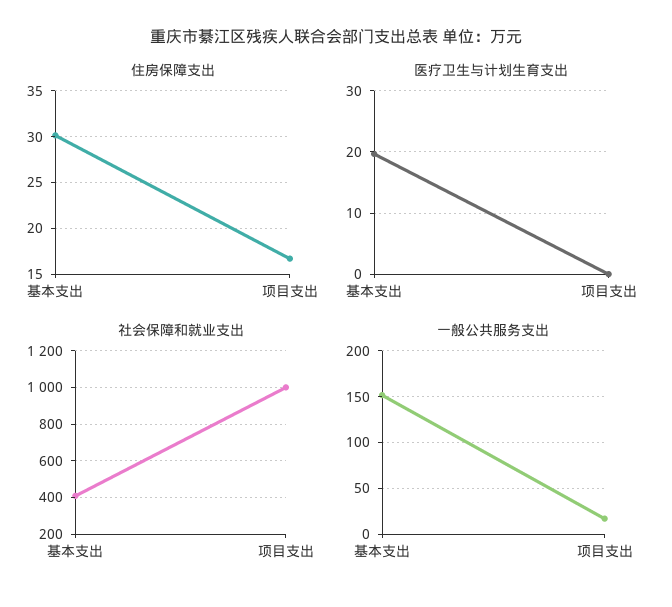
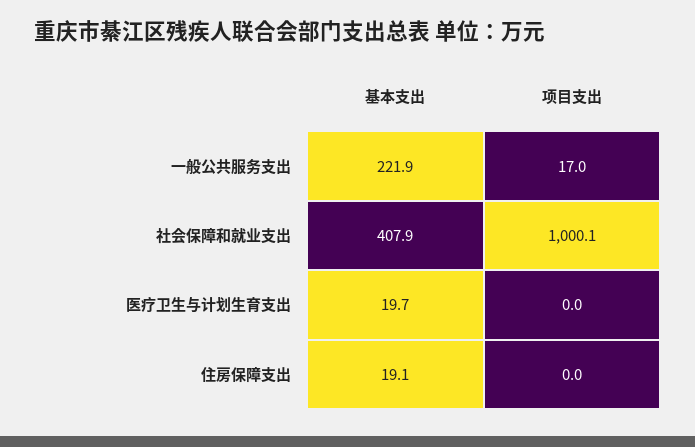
住房保障支出, 基本支出: 30 -> 19.1
住房保障支出, 项目支出: 17 -> 0
一般公共服务支出, 基本支出: 150 -> 221.9

